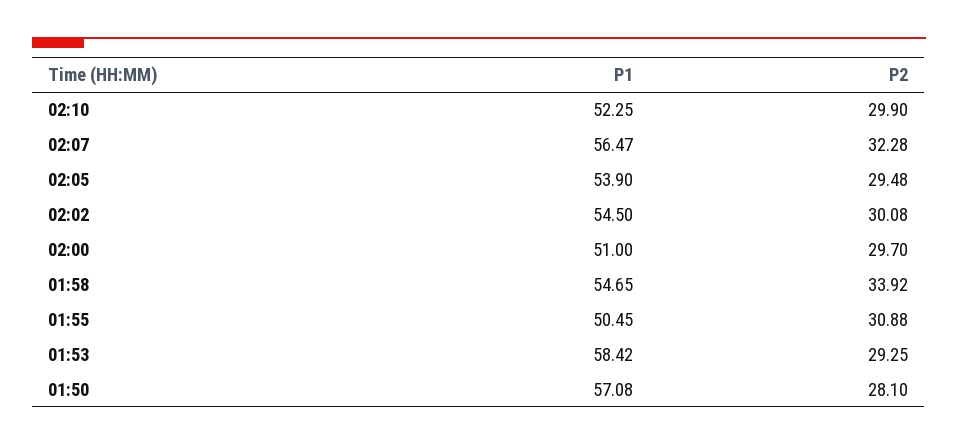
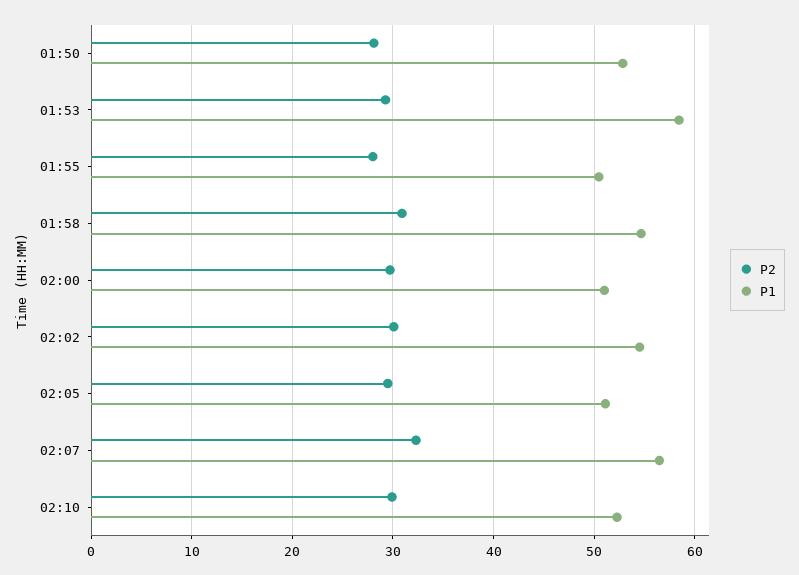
P1, 02:05: 53.9 -> 51
P2, 01:58: 33.92 -> 31
P2, 01:55: 30.88 -> 28
P1, 01:50: 57.08 -> 53

